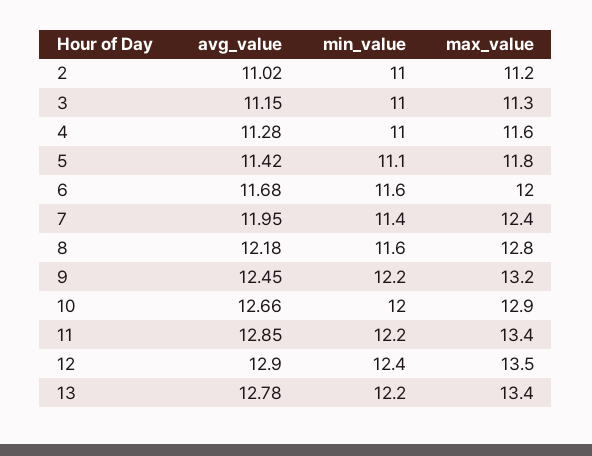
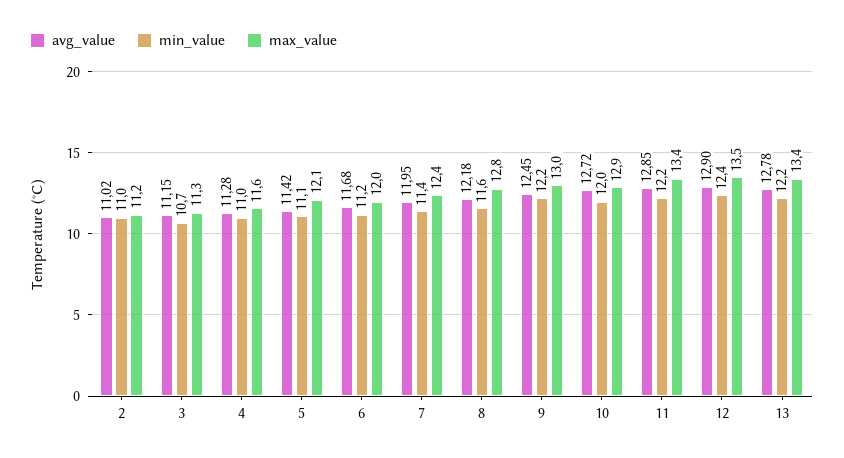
min_value, 3: 11 -> 10.7
max_value, 5: 11.8 -> 12.1
min_value, 6: 11.6 -> 11.2
max_value, 9: 13.2 -> 13
avg_value, 10: 12.66 -> 12.72

